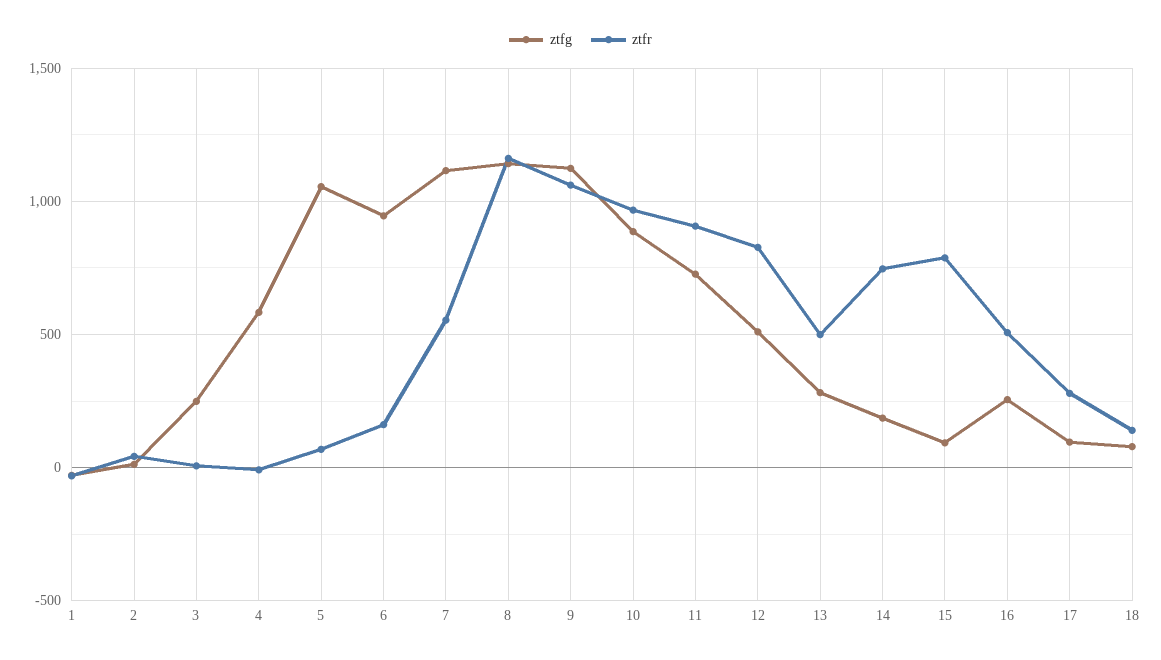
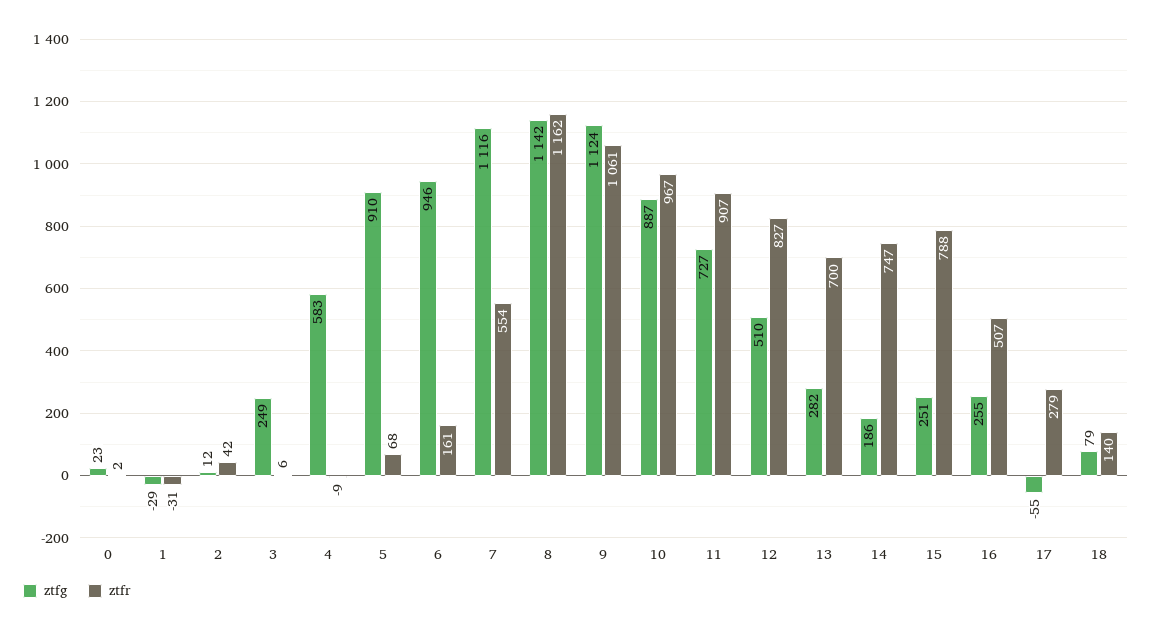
ztfg, 5: 1050 -> 910
ztfr, 13: 500 -> 700
ztfg, 15: 100 -> 251
ztfg, 17: 100 -> -55
ztfg, 0: none -> 23
ztfr, 0: none -> 2

